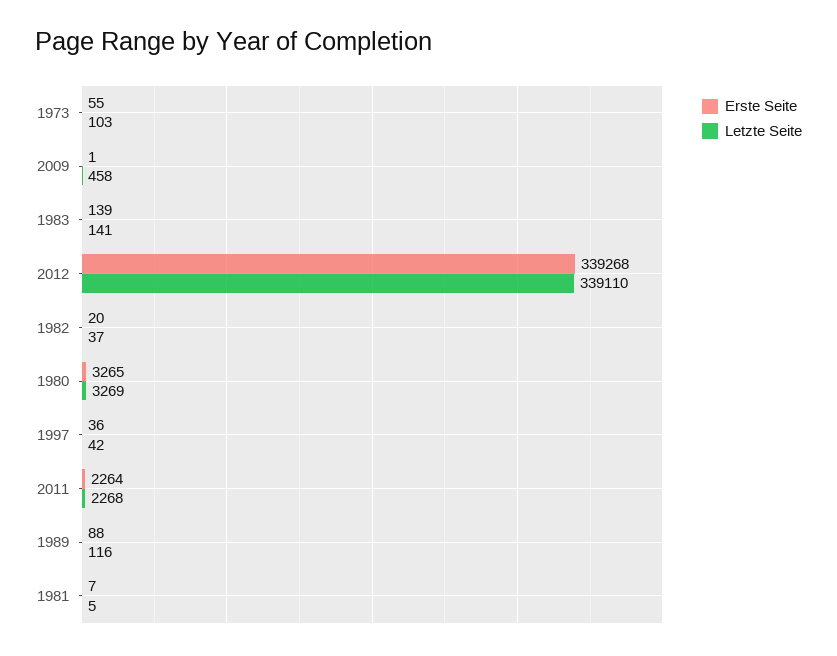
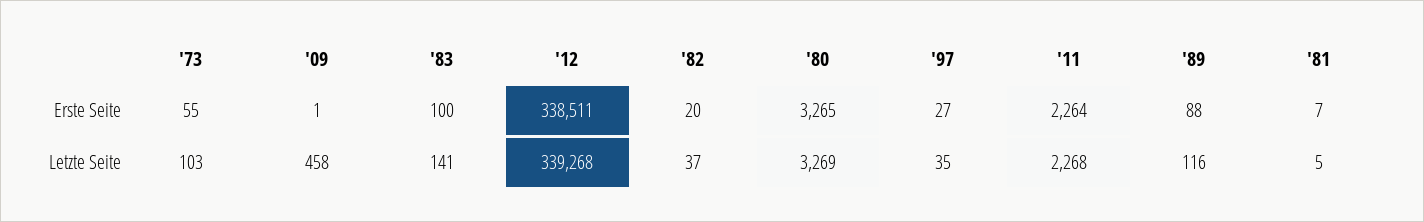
Erste Seite, 1983: 139 -> 100
Erste Seite, 2012: 339268 -> 338511
Letzte Seite, 2012: 339110 -> 339268
Erste Seite, 1997: 36 -> 27
Letzte Seite, 1997: 42 -> 35

